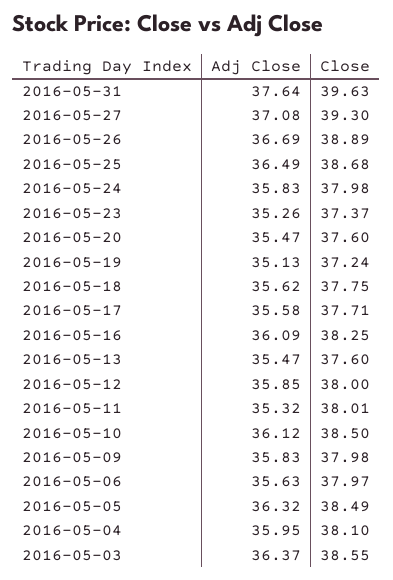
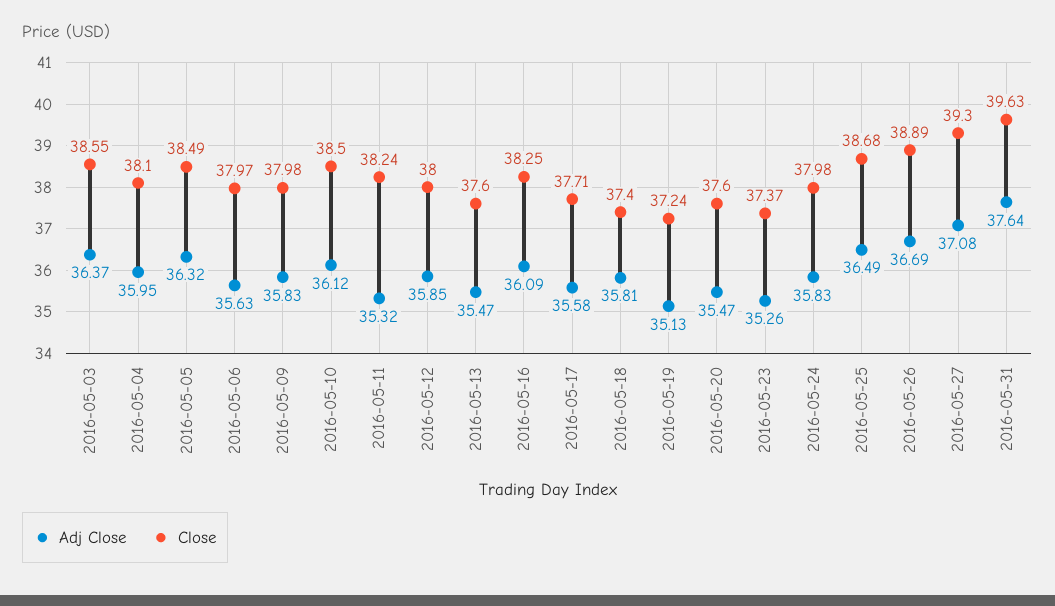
Adj Close, 2016-05-18: 35.62 -> 35.81
Close, 2016-05-18: 37.75 -> 37.4
Close, 2016-05-11: 38.01 -> 38.24

